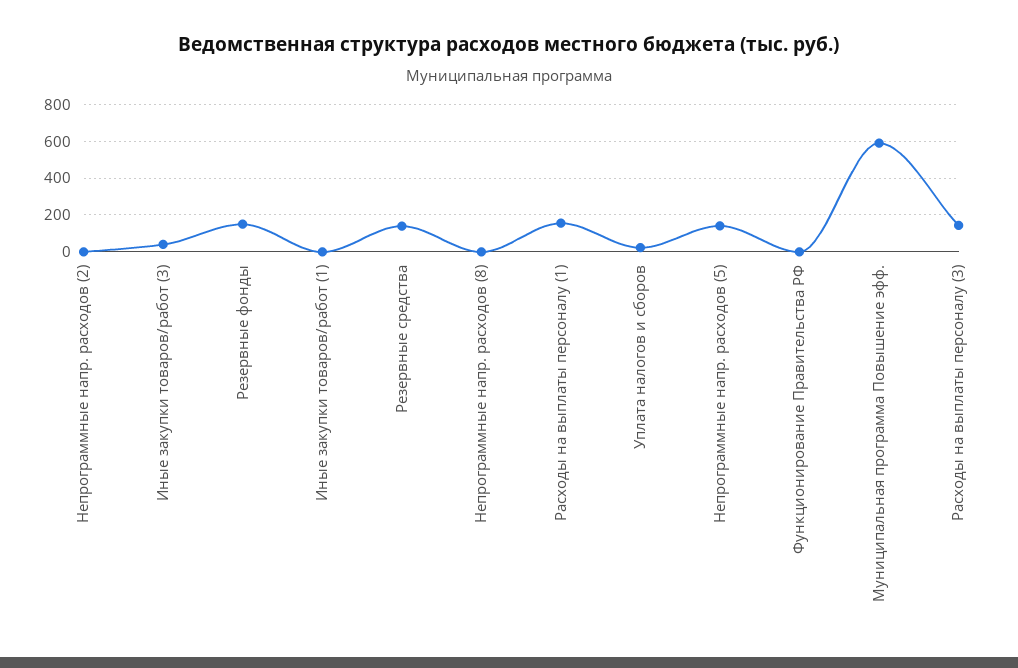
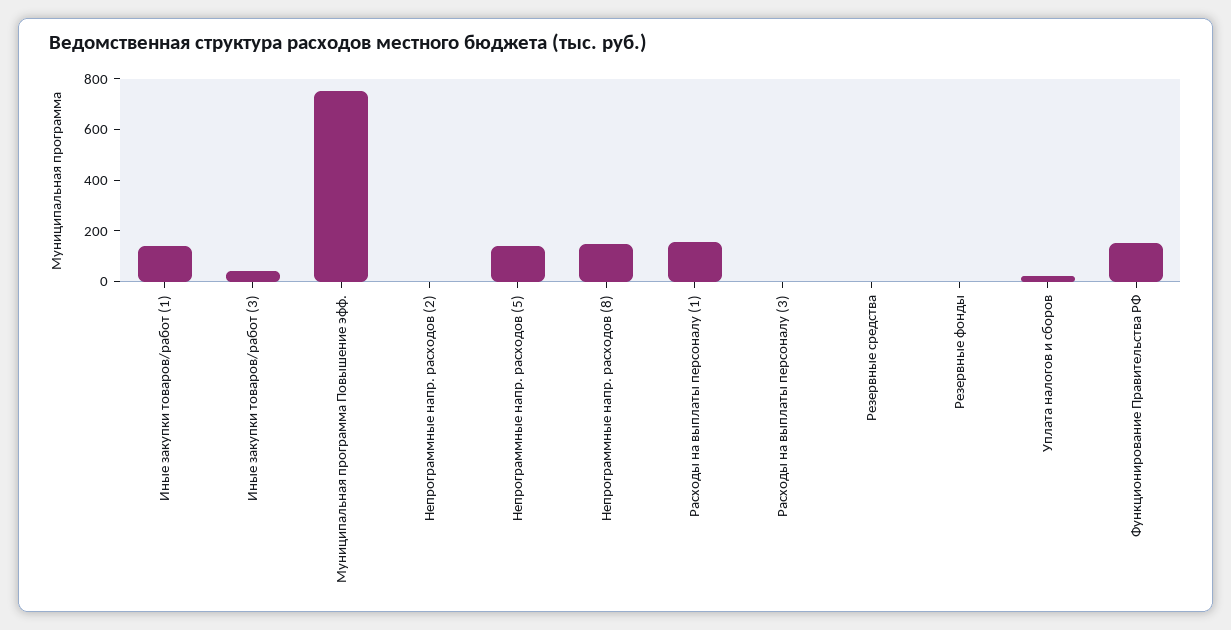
Резервные фонды: 150 -> 0
Иные закупки товаров/работ (1): 0 -> 150
Резервные средства: 150 -> 0
Непрограммные напр. расходов (8): 0 -> 150
Функционирование Правительства РФ: 0 -> 150
Муниципальная программа Повышение эфф.: 600 -> 750
Расходы на выплаты персоналу (3): 150 -> 0

